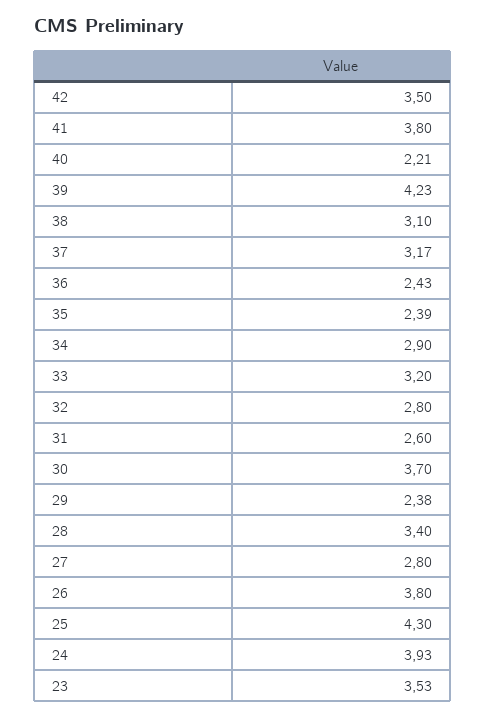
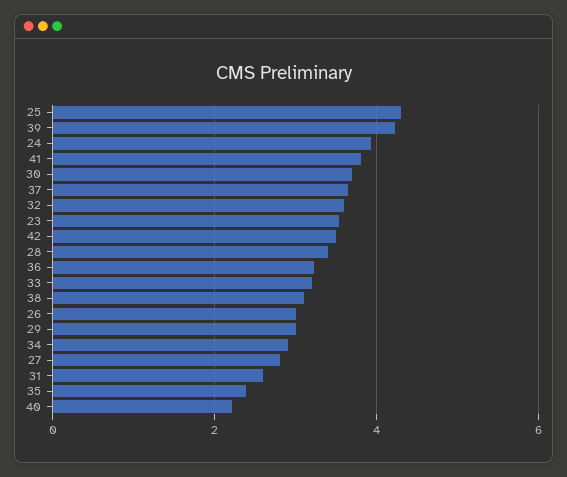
37: 3.17 -> 3.6
36: 2.43 -> 3.2
32: 2.8 -> 3.6
29: 2.38 -> 3
26: 3.8 -> 3

